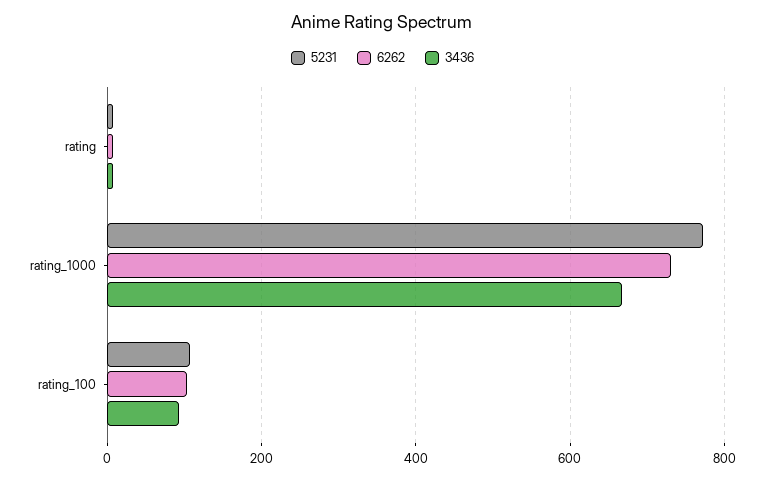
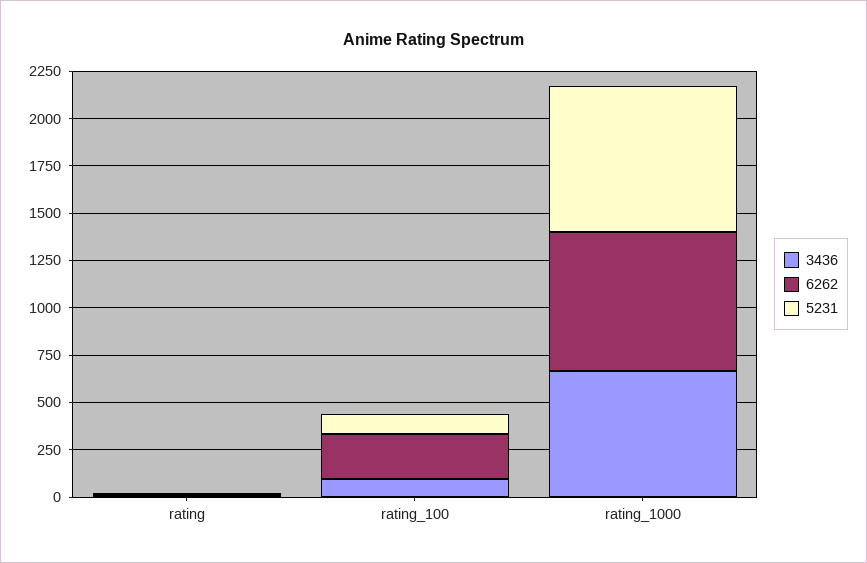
6262, rating_100: 100 -> 250

